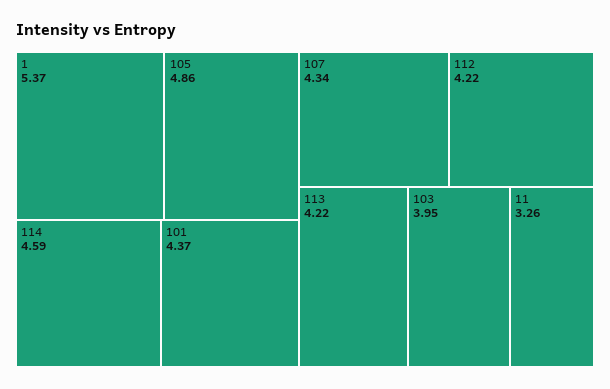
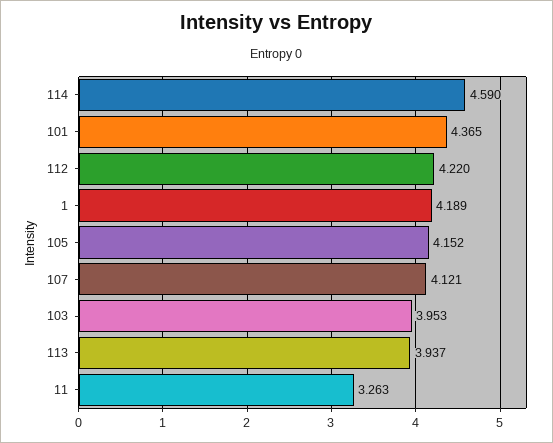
1: 5.37 -> 4.189
105: 4.86 -> 4.152
107: 4.34 -> 4.121
113: 4.22 -> 3.937

